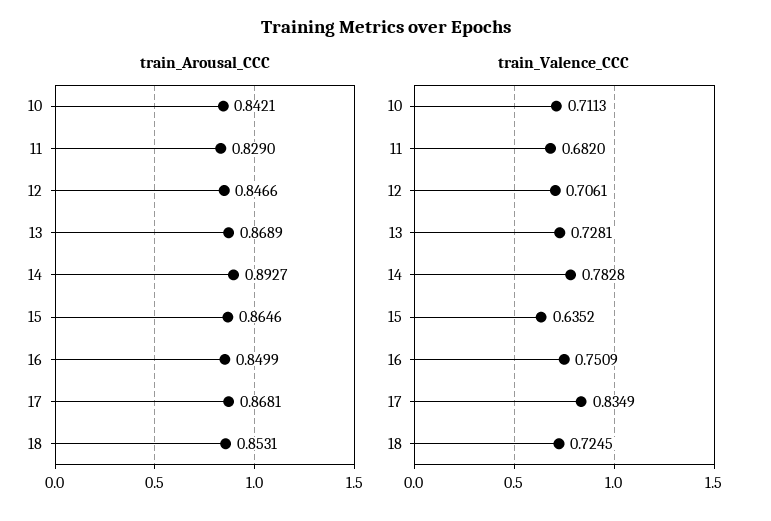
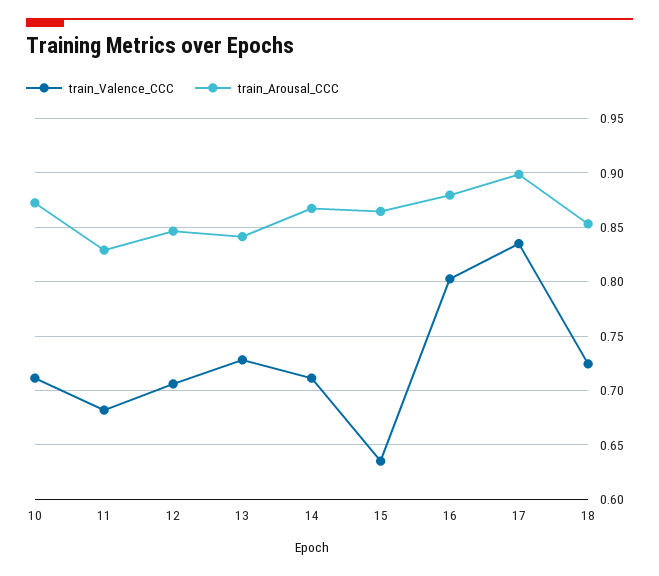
train_Arousal_CCC, 10: 0.8421 -> 0.87
train_Arousal_CCC, 13: 0.8689 -> 0.84
train_Arousal_CCC, 14: 0.8927 -> 0.87
train_Arousal_CCC, 16: 0.8499 -> 0.88
train_Arousal_CCC, 17: 0.8681 -> 0.9
train_Valence_CCC, 14: 0.7828 -> 0.71
train_Valence_CCC, 16: 0.7509 -> 0.8

